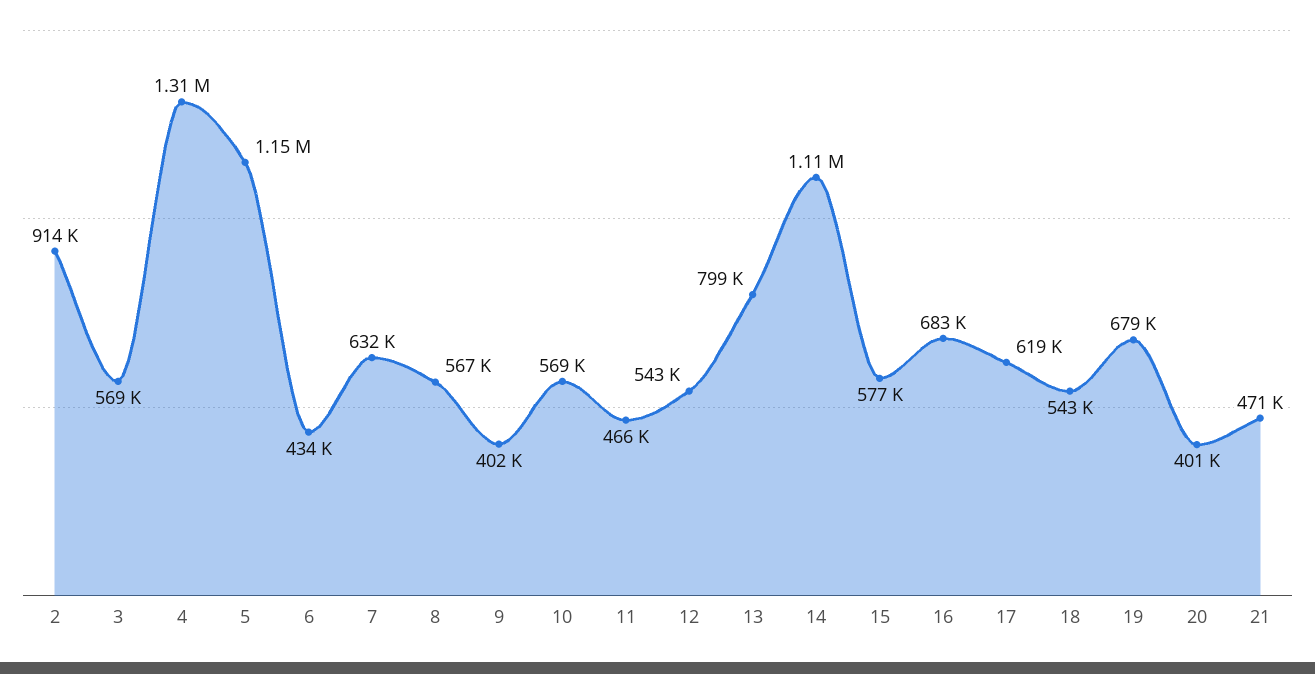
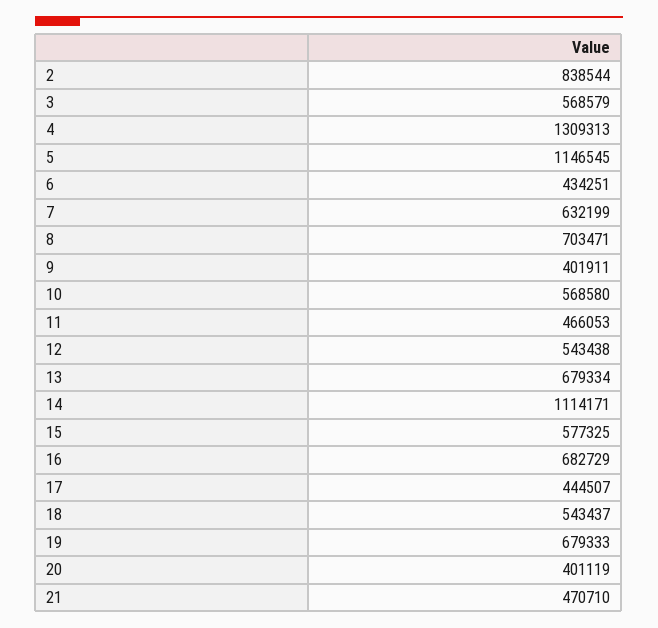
2: 914000 -> 838544
8: 567000 -> 703471
13: 799000 -> 679334
17: 619000 -> 444507

